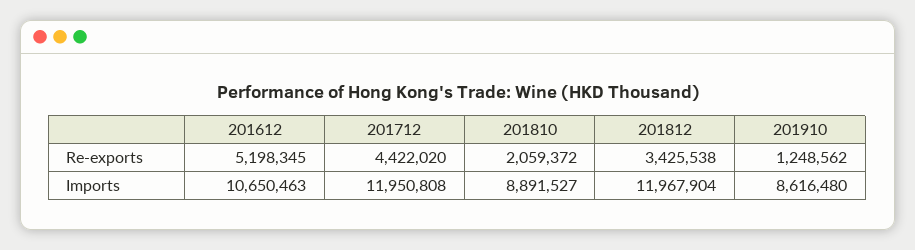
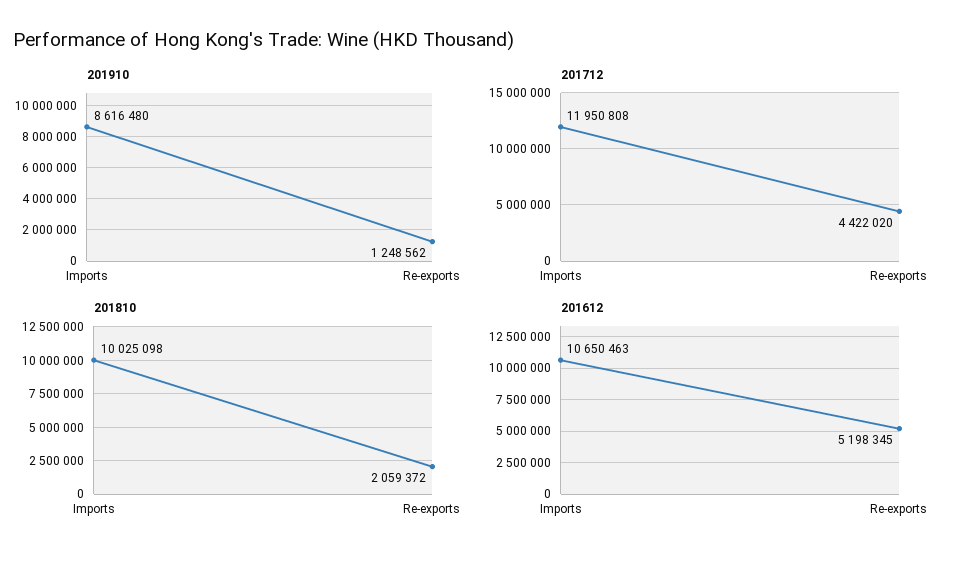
201812, Re-exports: 3425538 -> none
201810, Imports: 8891527 -> 10025098
201812, Imports: 11967904 -> none

